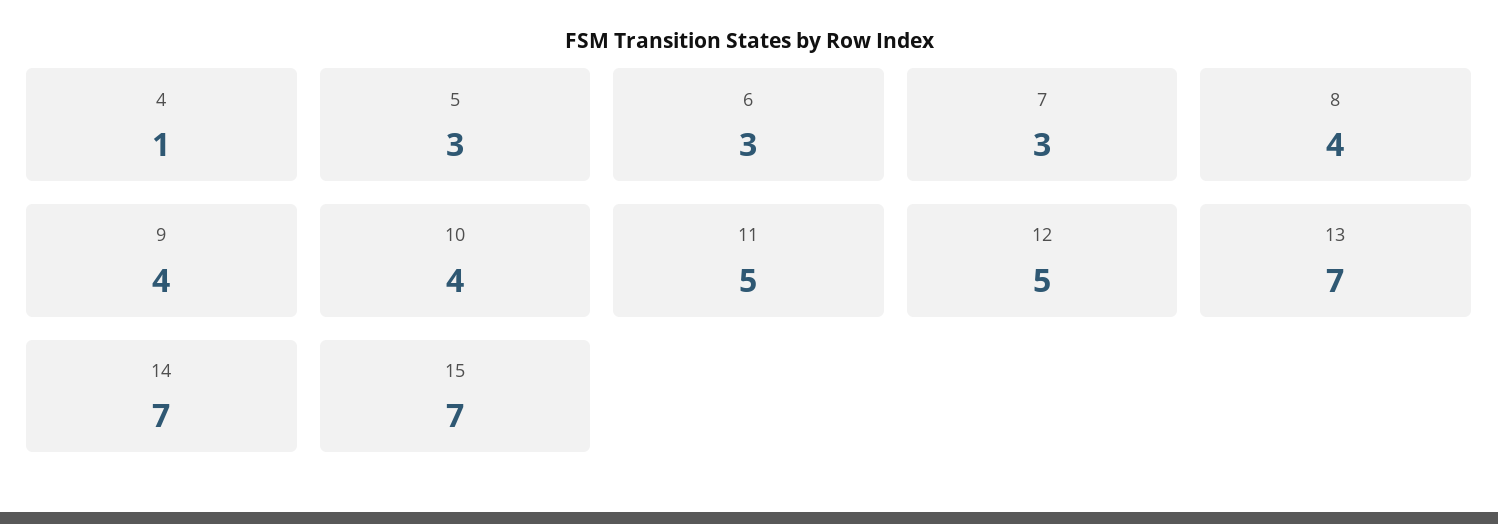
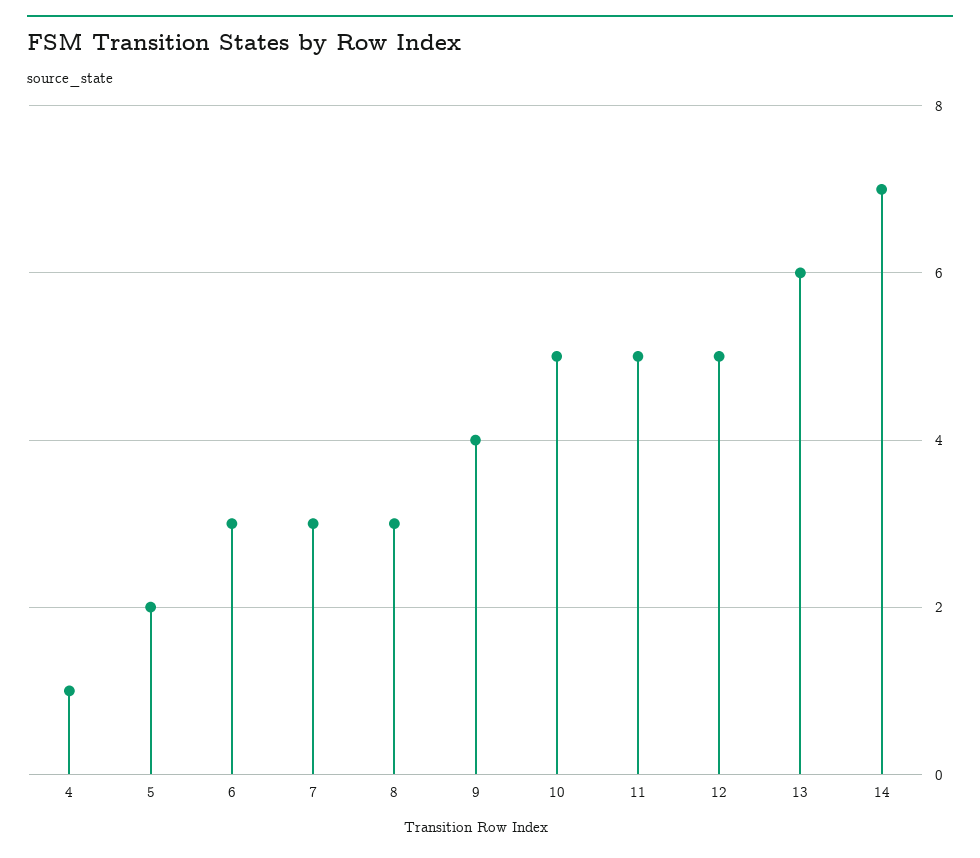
5: 3 -> 2
8: 4 -> 3
10: 4 -> 5
13: 7 -> 6
15: 7 -> none

